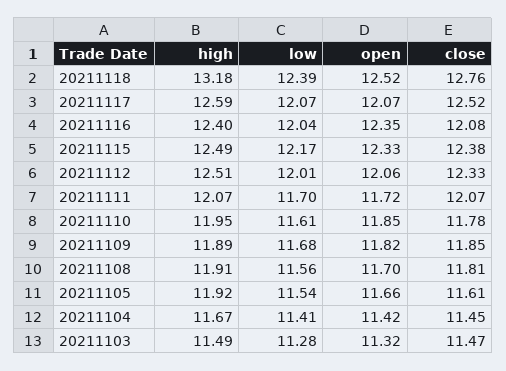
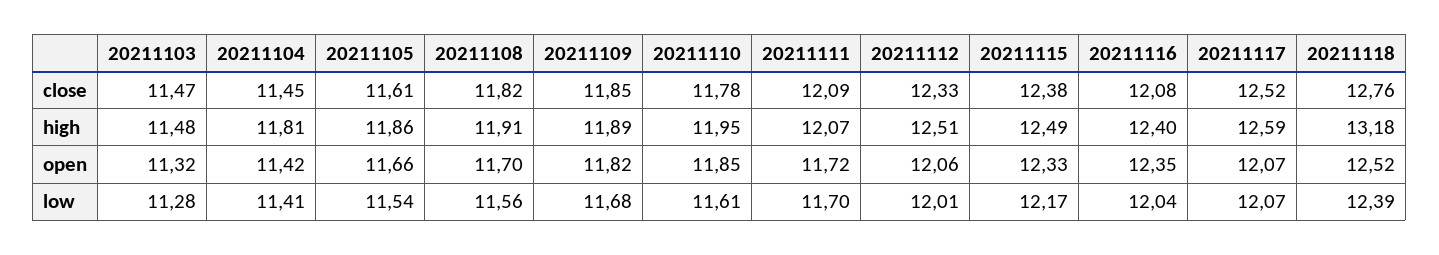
close, 20211111: 12.07 -> 12.09
close, 20211108: 11.81 -> 11.82
high, 20211105: 11.92 -> 11.86
high, 20211104: 11.67 -> 11.81
high, 20211103: 11.49 -> 11.48

